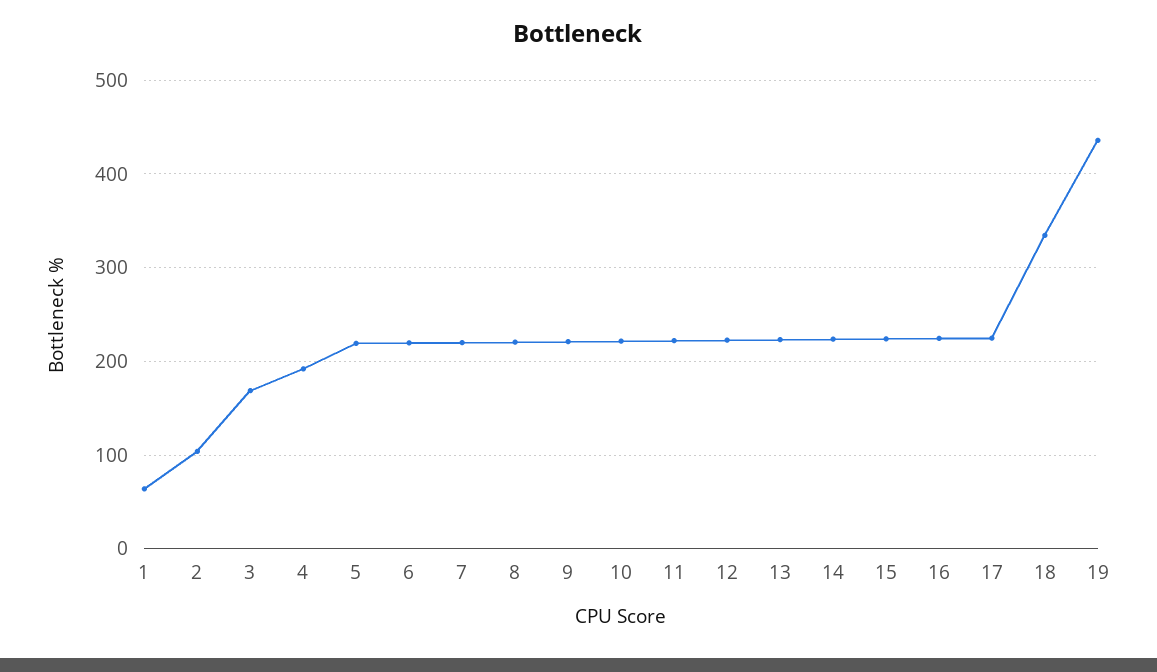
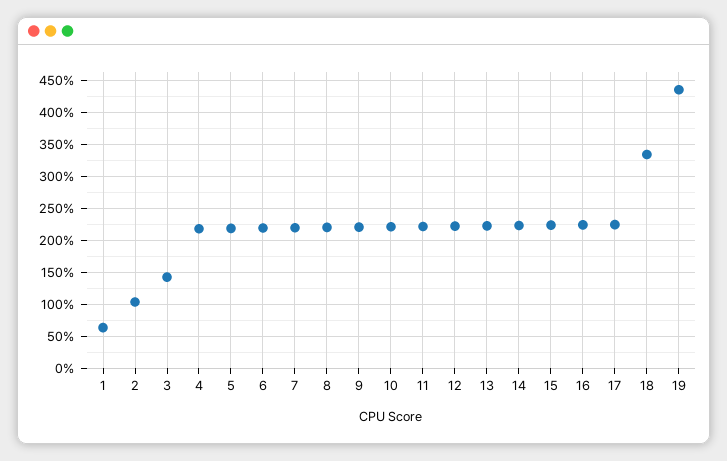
3: 170 -> 140
4: 190 -> 220

